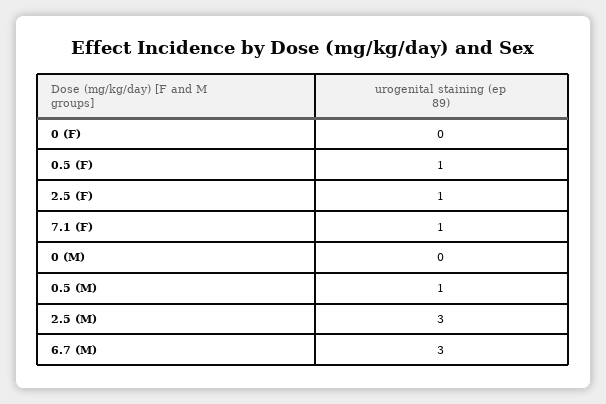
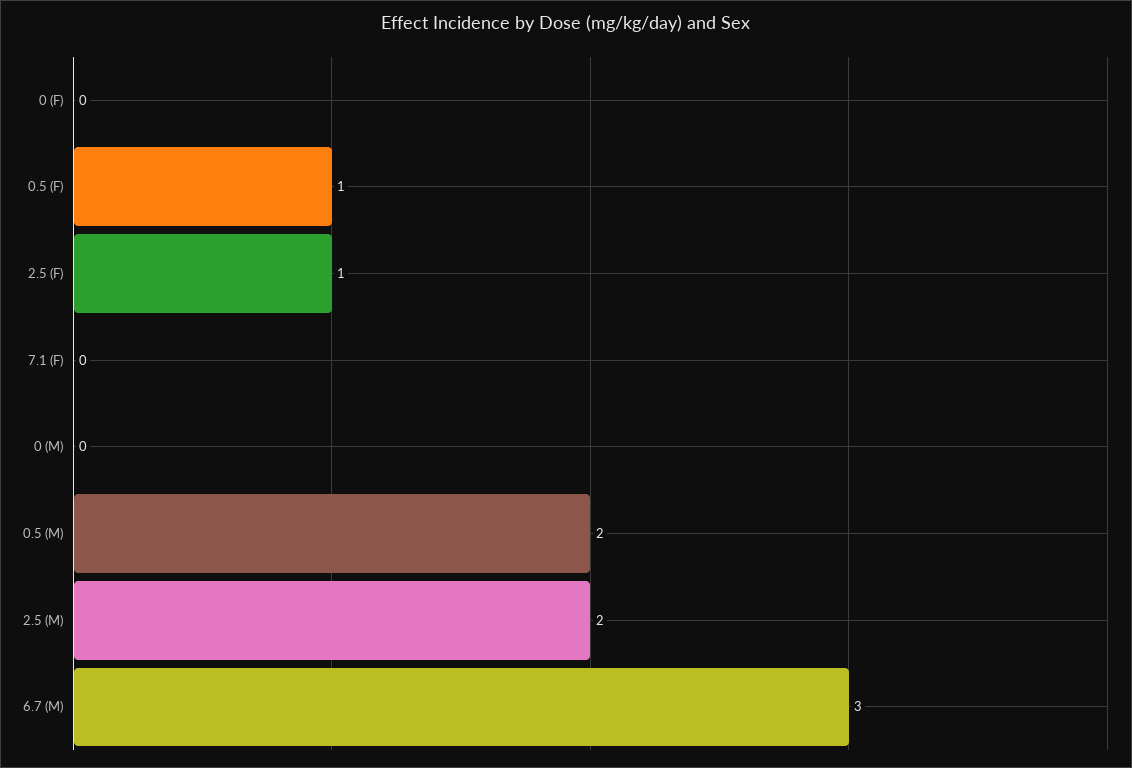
7.1 (F): 1 -> 0
0.5 (M): 1 -> 2
2.5 (M): 3 -> 2

